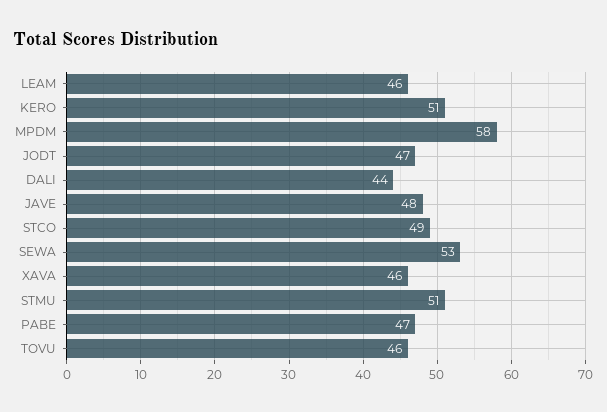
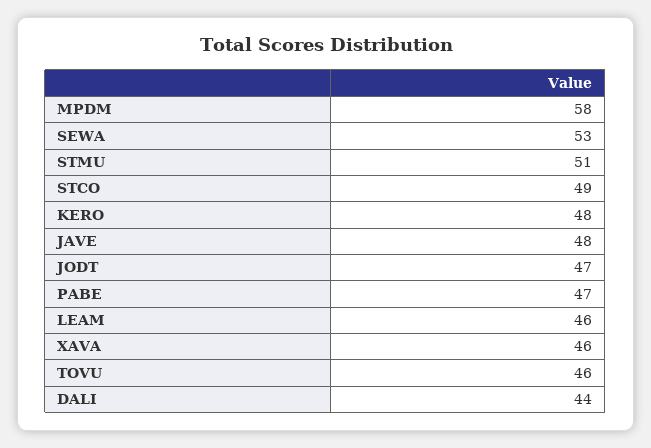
KERO: 51 -> 48

